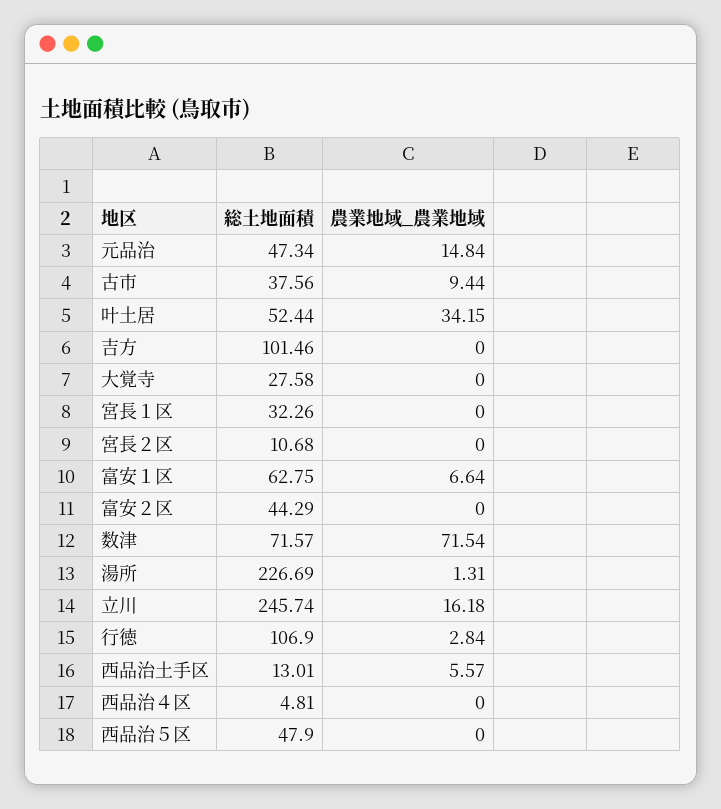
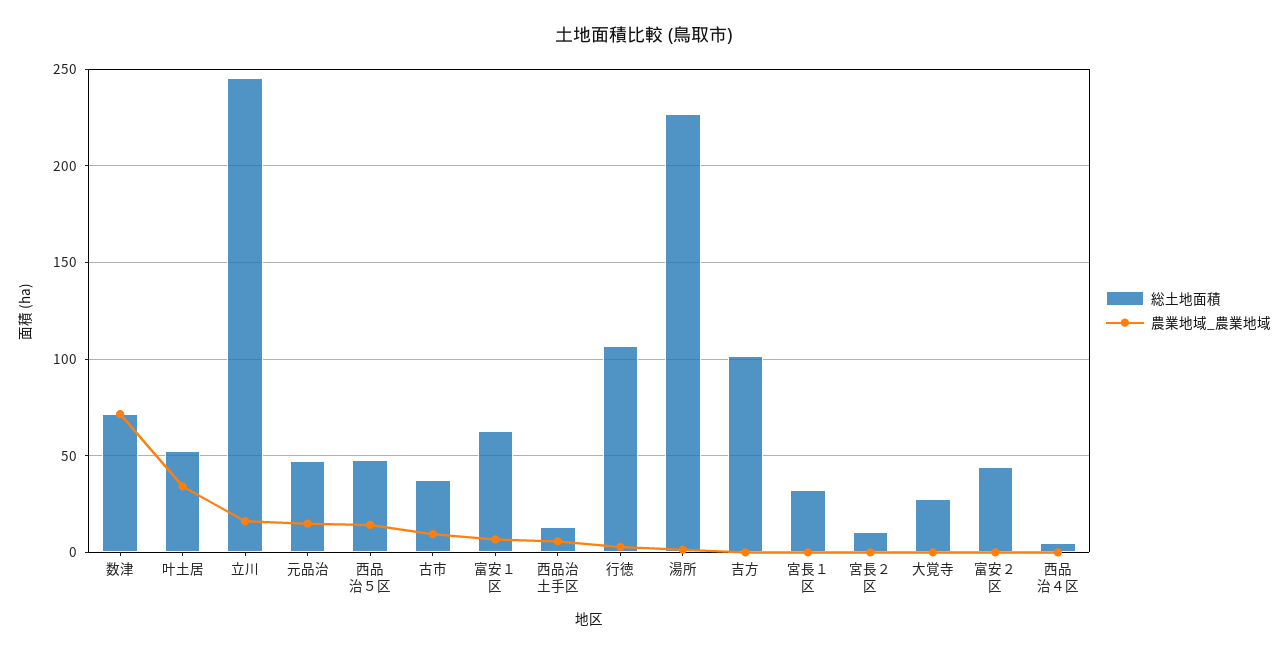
農業地域_農業地域, 西品治５区: 0 -> 15

